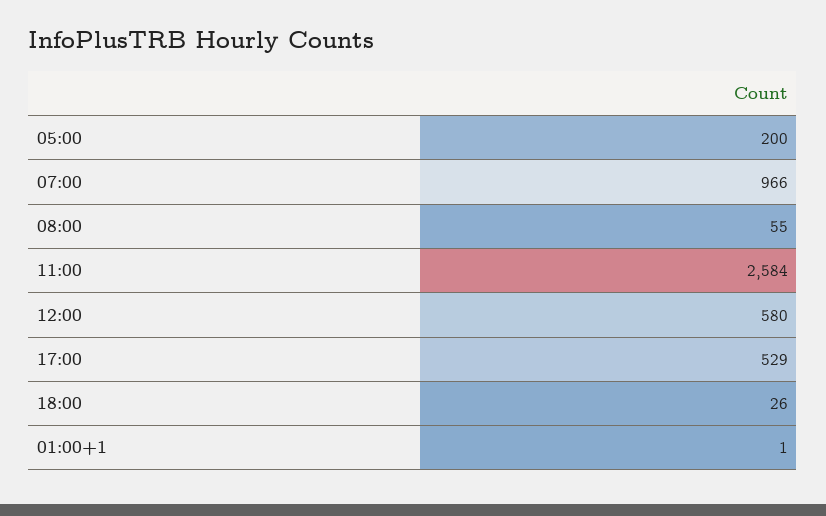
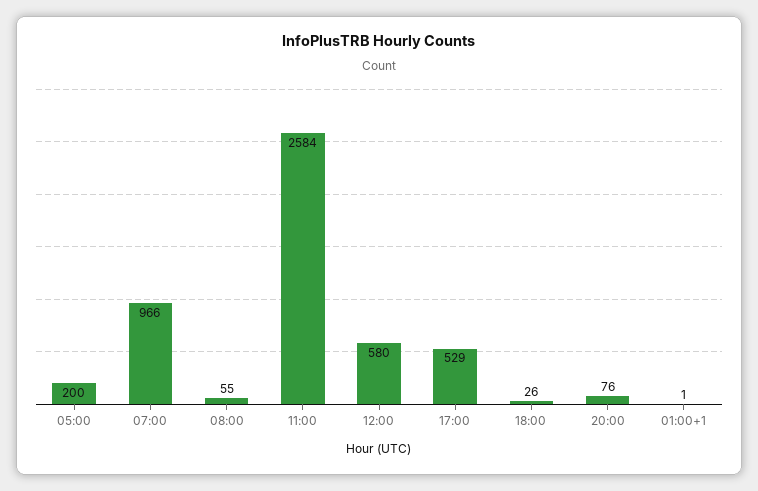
20:00: none -> 76

